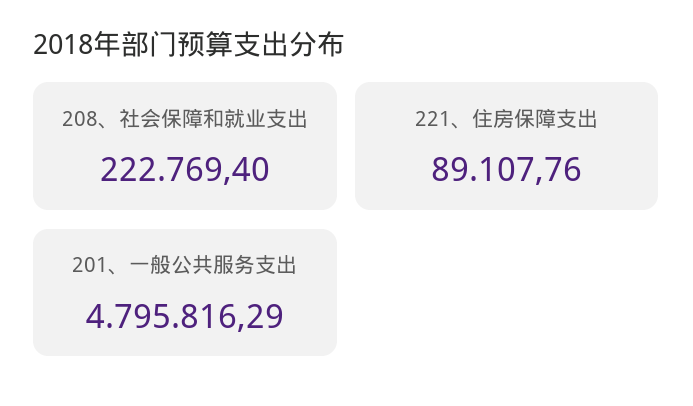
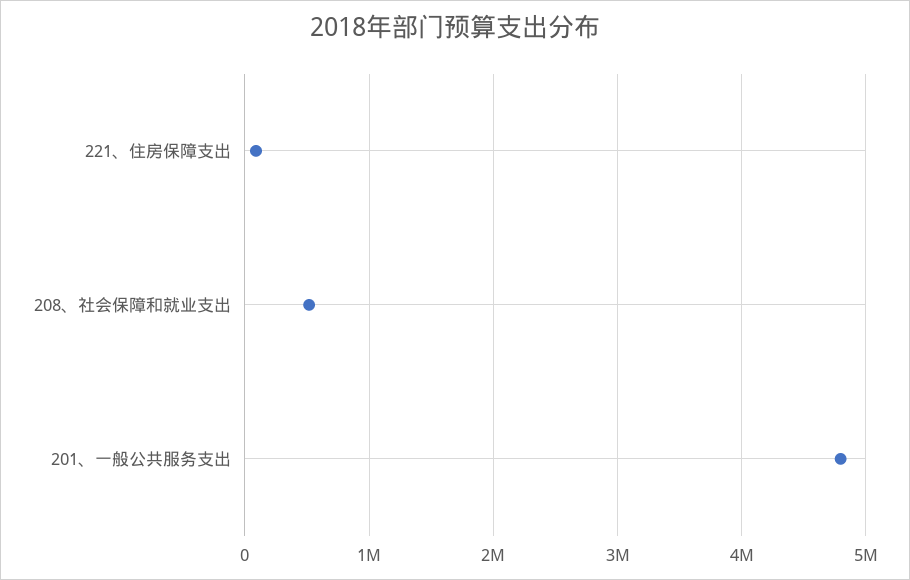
208、社会保障和就业支出: 222769.4 -> 500000

